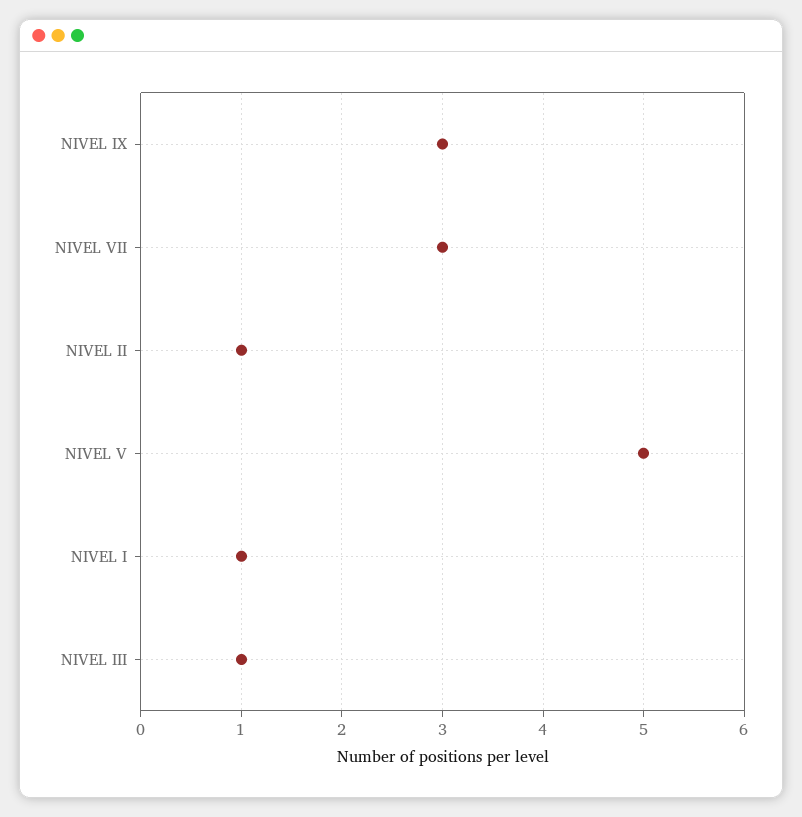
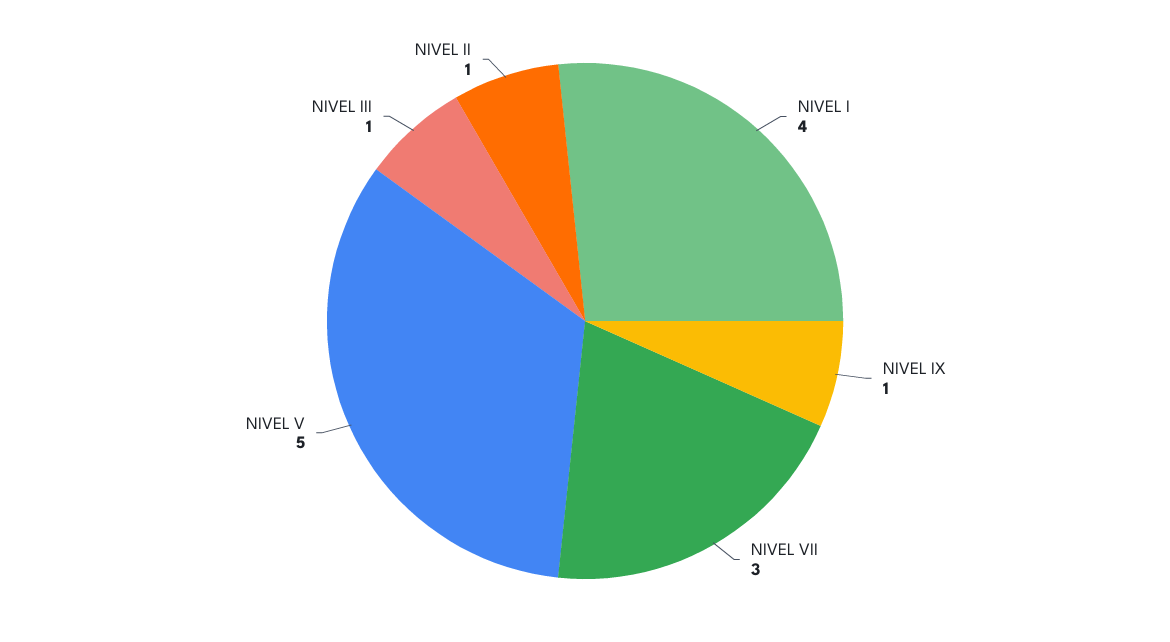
NIVEL IX: 3 -> 1
NIVEL I: 1 -> 4

